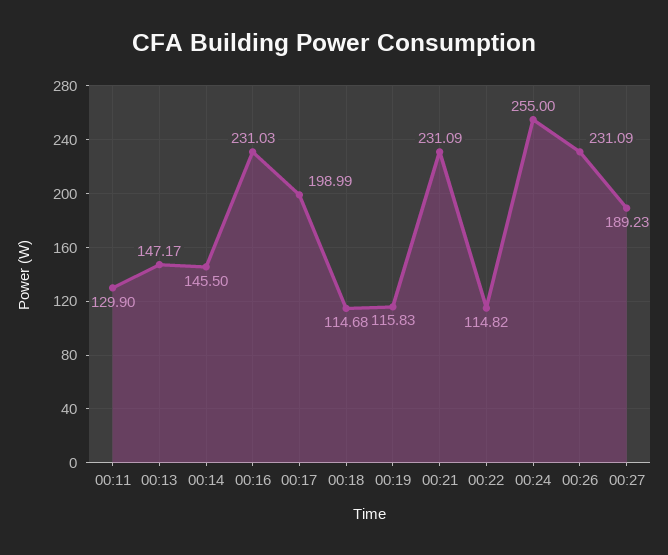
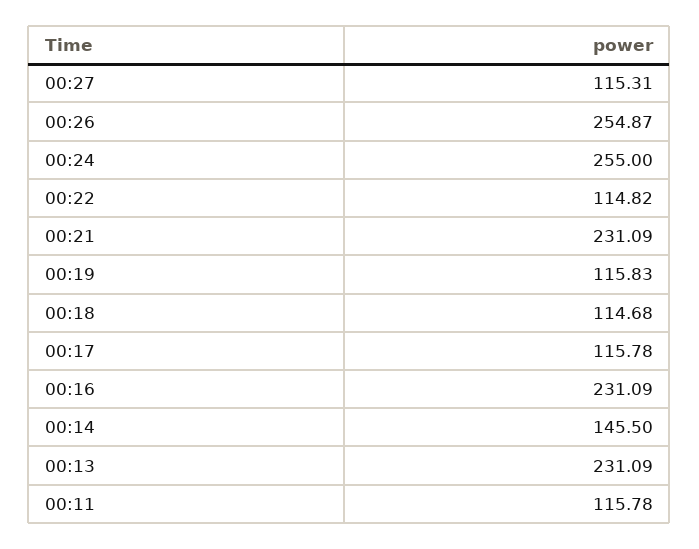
00:11: 129.9 -> 115.78
00:13: 147.17 -> 231.09
00:16: 231.03 -> 231.09
00:17: 198.99 -> 115.78
00:26: 231.09 -> 254.87
00:27: 189.23 -> 115.31

